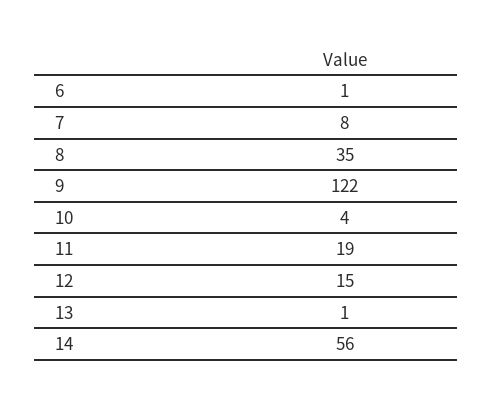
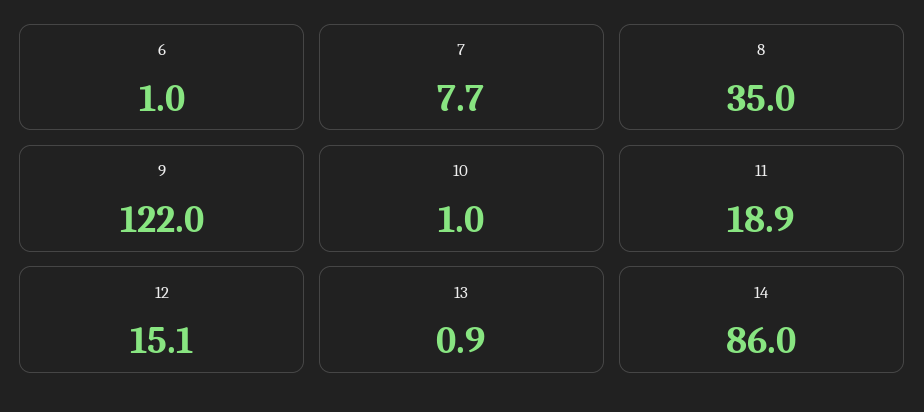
10: 4 -> 1
14: 56 -> 86

